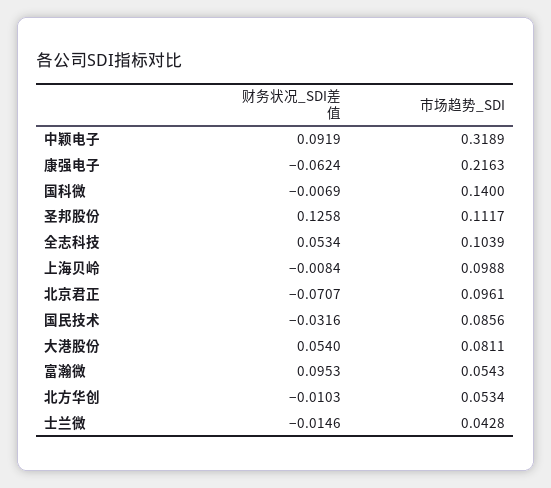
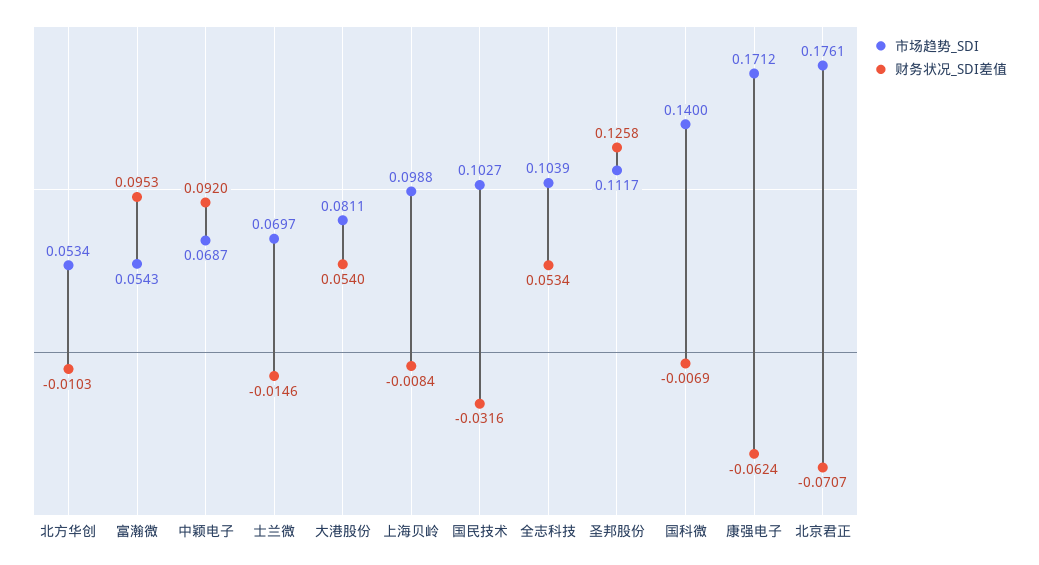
财务状况_SDI差值, 中颖电子: 0.0919 -> 0.092
市场趋势_SDI, 中颖电子: 0.3189 -> 0.0687
市场趋势_SDI, 康强电子: 0.2163 -> 0.1712
市场趋势_SDI, 北京君正: 0.0961 -> 0.1761
市场趋势_SDI, 国民技术: 0.0856 -> 0.1027
市场趋势_SDI, 士兰微: 0.0428 -> 0.0697

